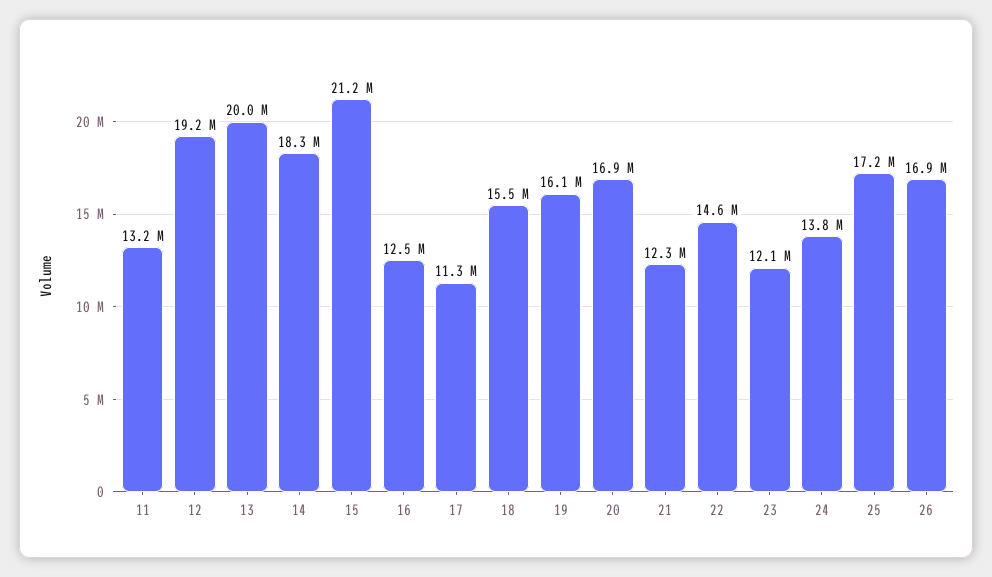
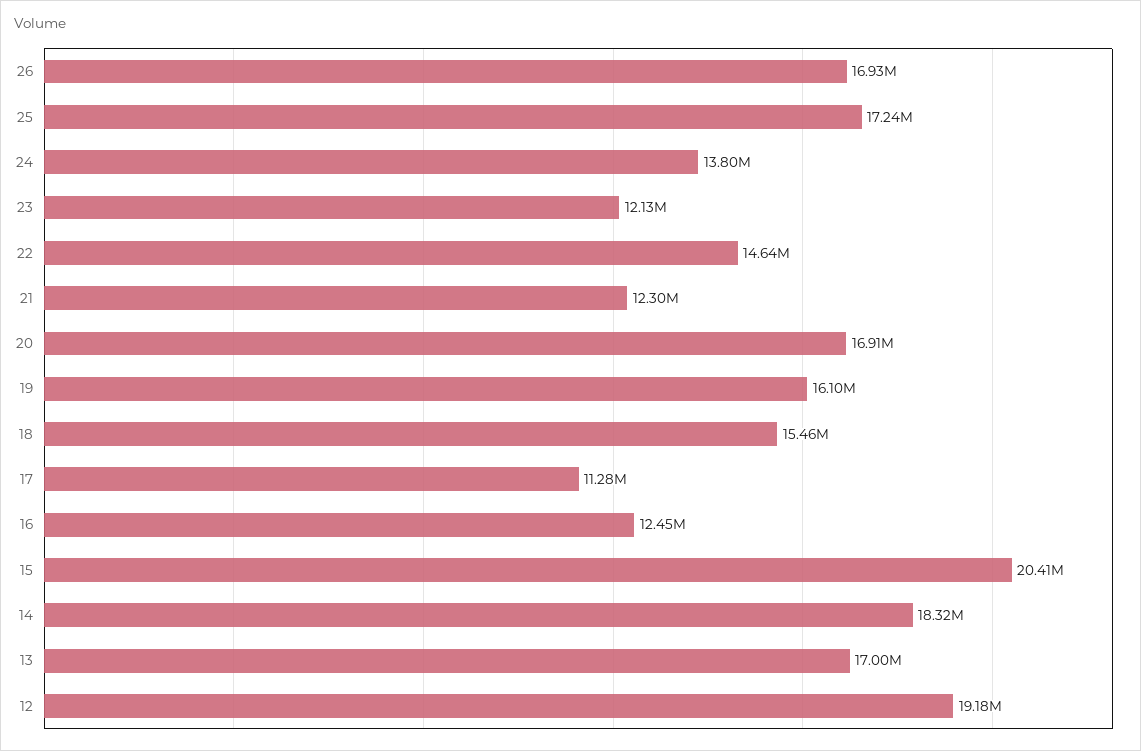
11: 13200000 -> none
13: 20000000 -> 17000000
15: 21200000 -> 20410000

